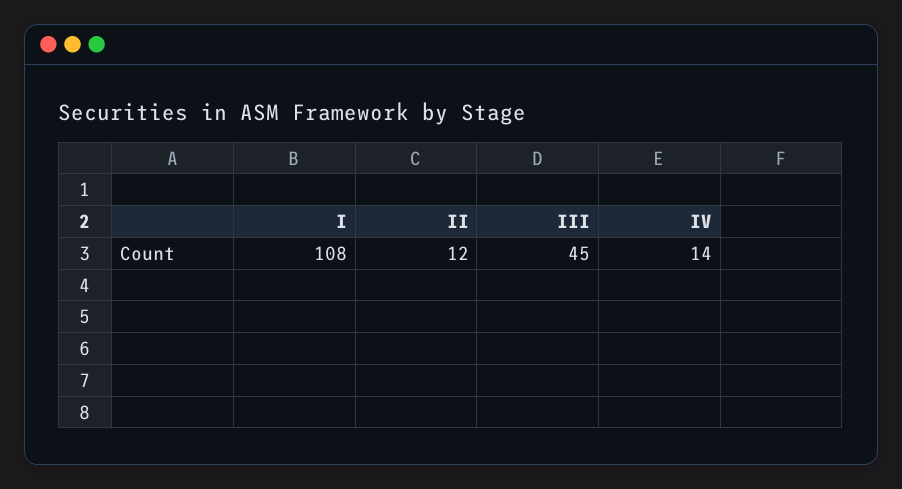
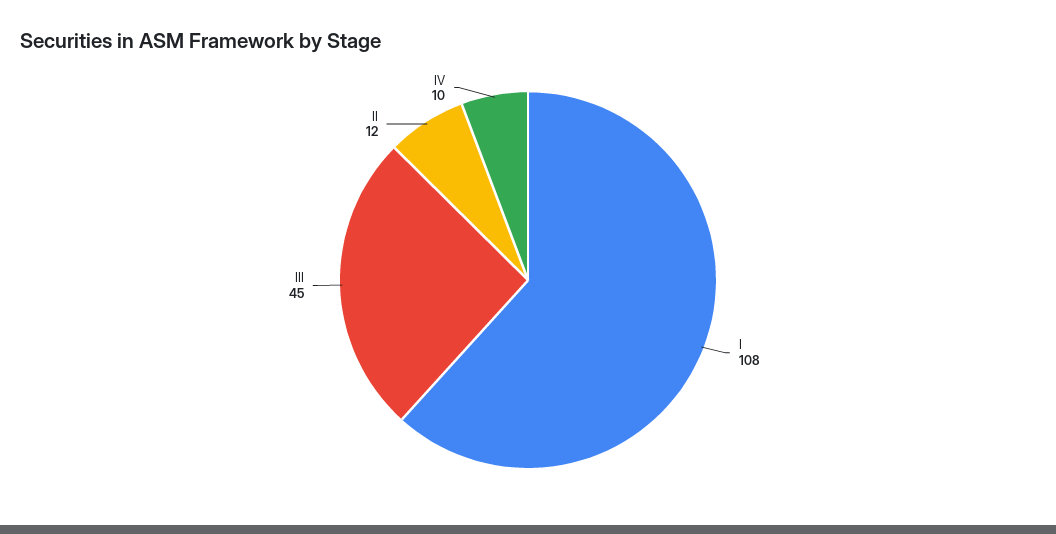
IV: 14 -> 10

